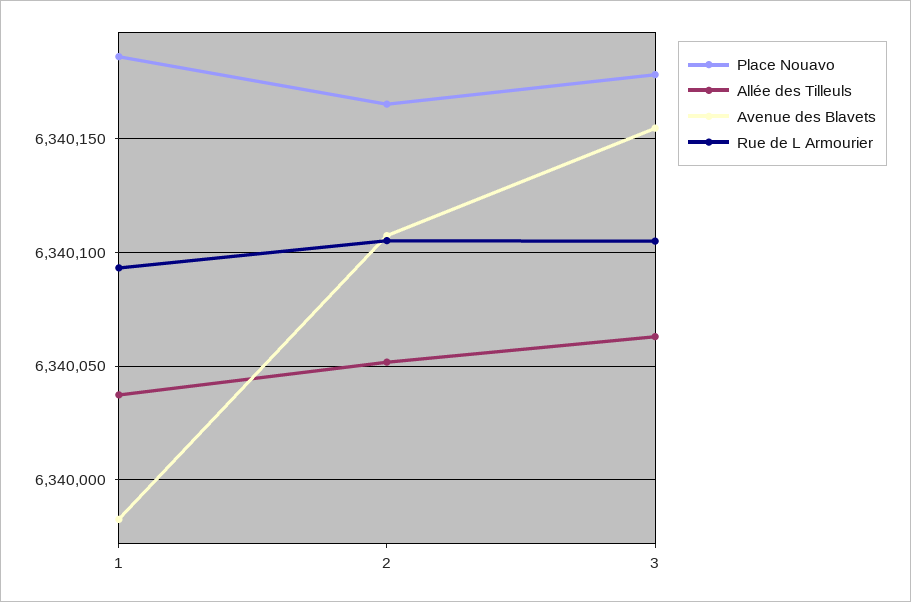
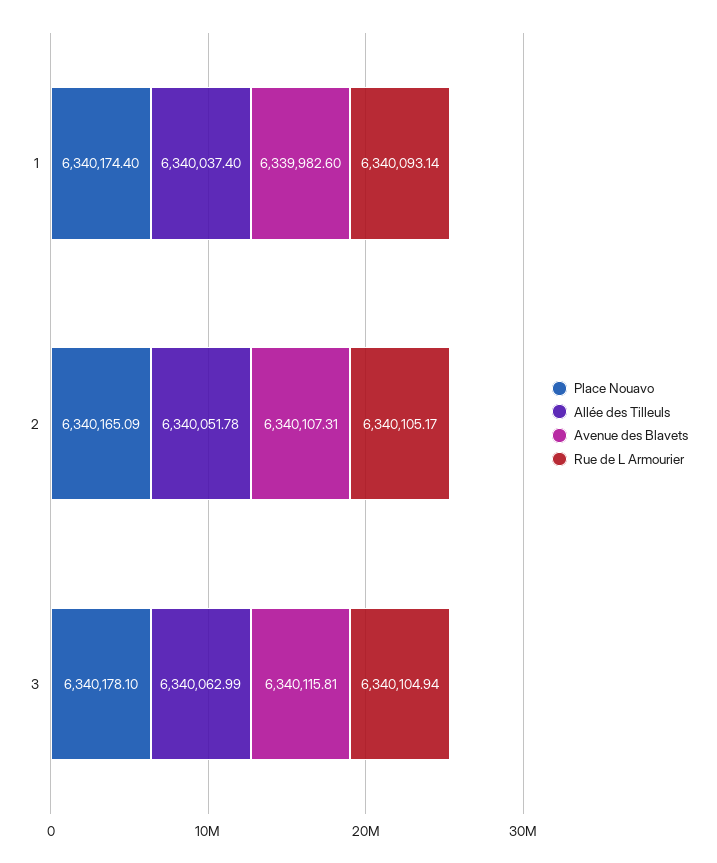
Place Nouavo, 1: 6340185 -> 6340174.4
Avenue des Blavets, 3: 6340155 -> 6340115.81

